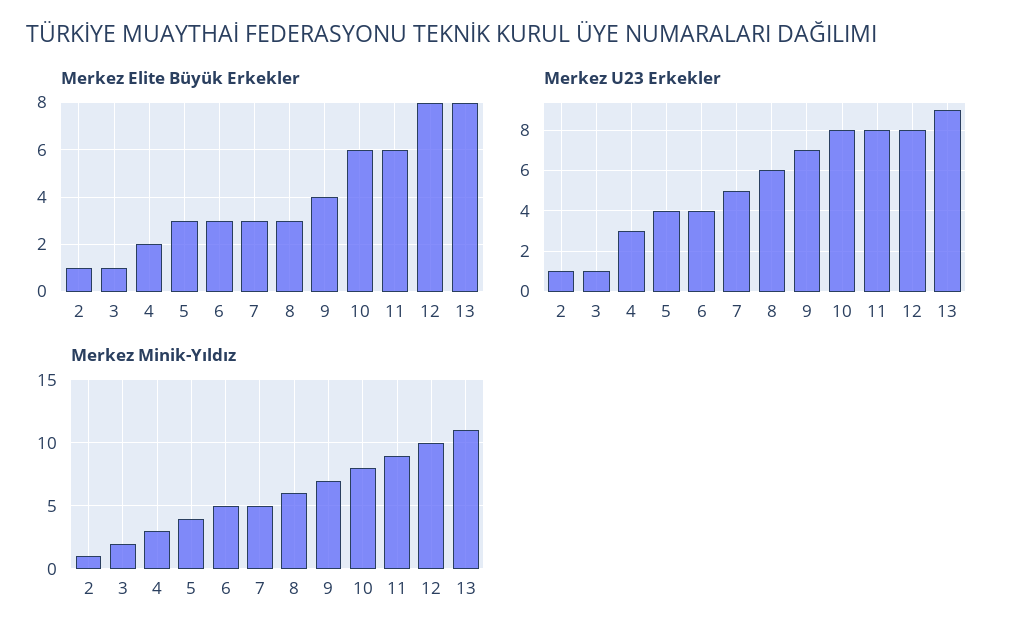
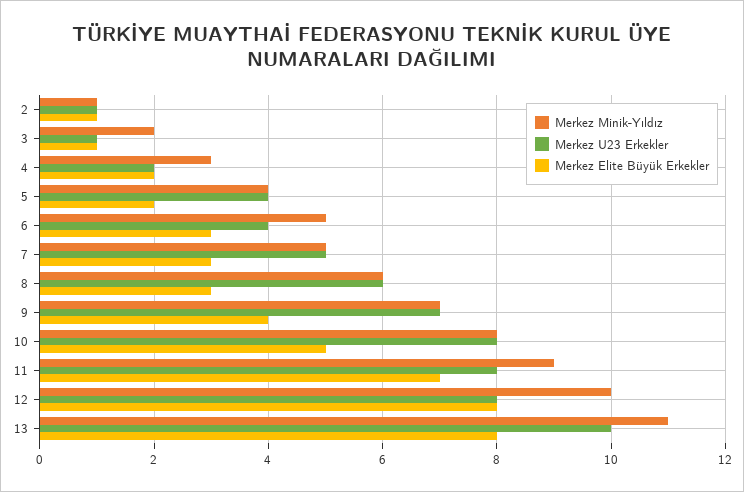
Merkez Elite Büyük Erkekler, 5: 3 -> 2
Merkez Elite Büyük Erkekler, 10: 6 -> 5
Merkez Elite Büyük Erkekler, 11: 6 -> 7
Merkez U23 Erkekler, 4: 3 -> 2
Merkez U23 Erkekler, 13: 9 -> 10

